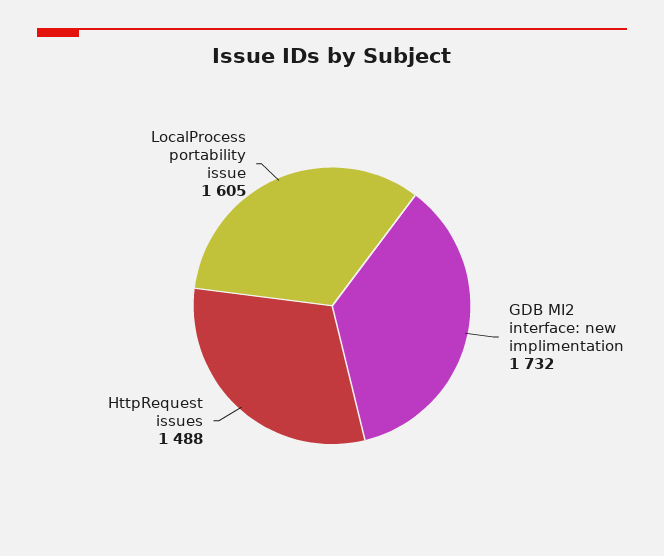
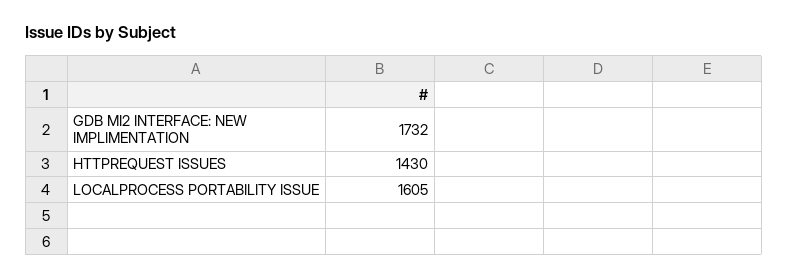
HttpRequest issues: 1488 -> 1430

